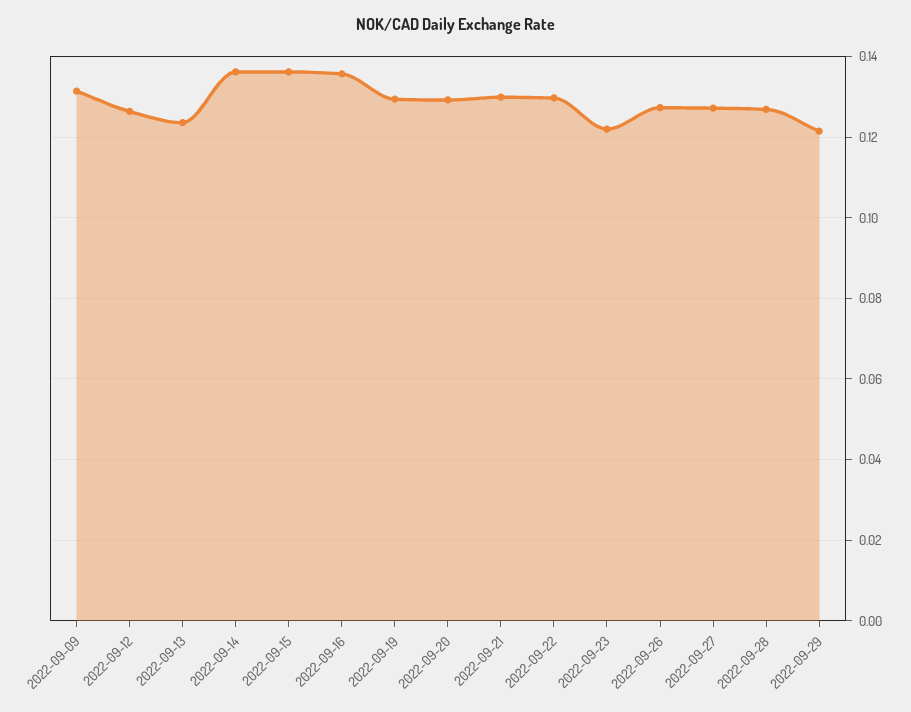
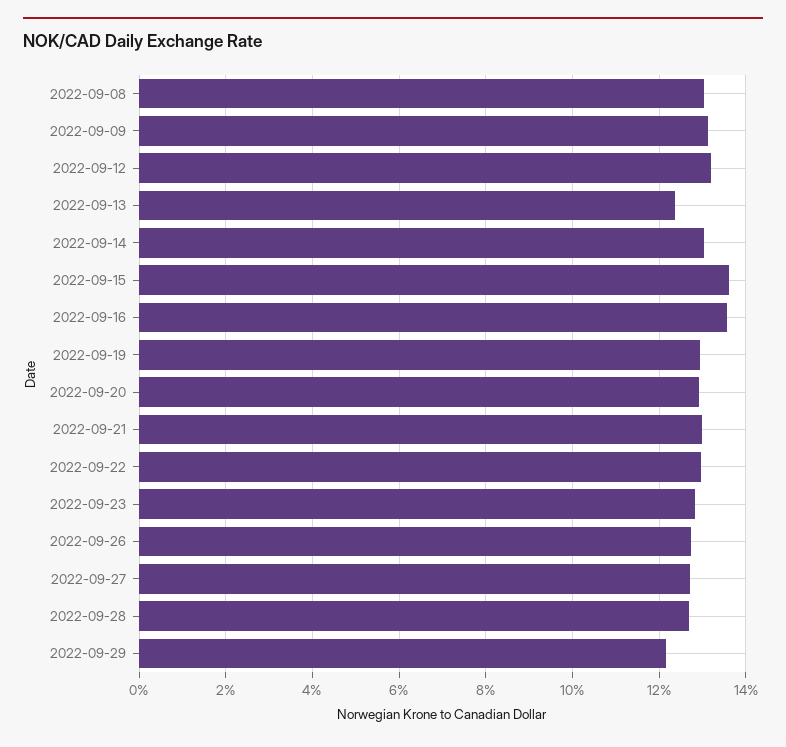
2022-09-12: 0.126 -> 0.132
2022-09-14: 0.136 -> 0.13
2022-09-23: 0.122 -> 0.128
2022-09-08: none -> 0.13

